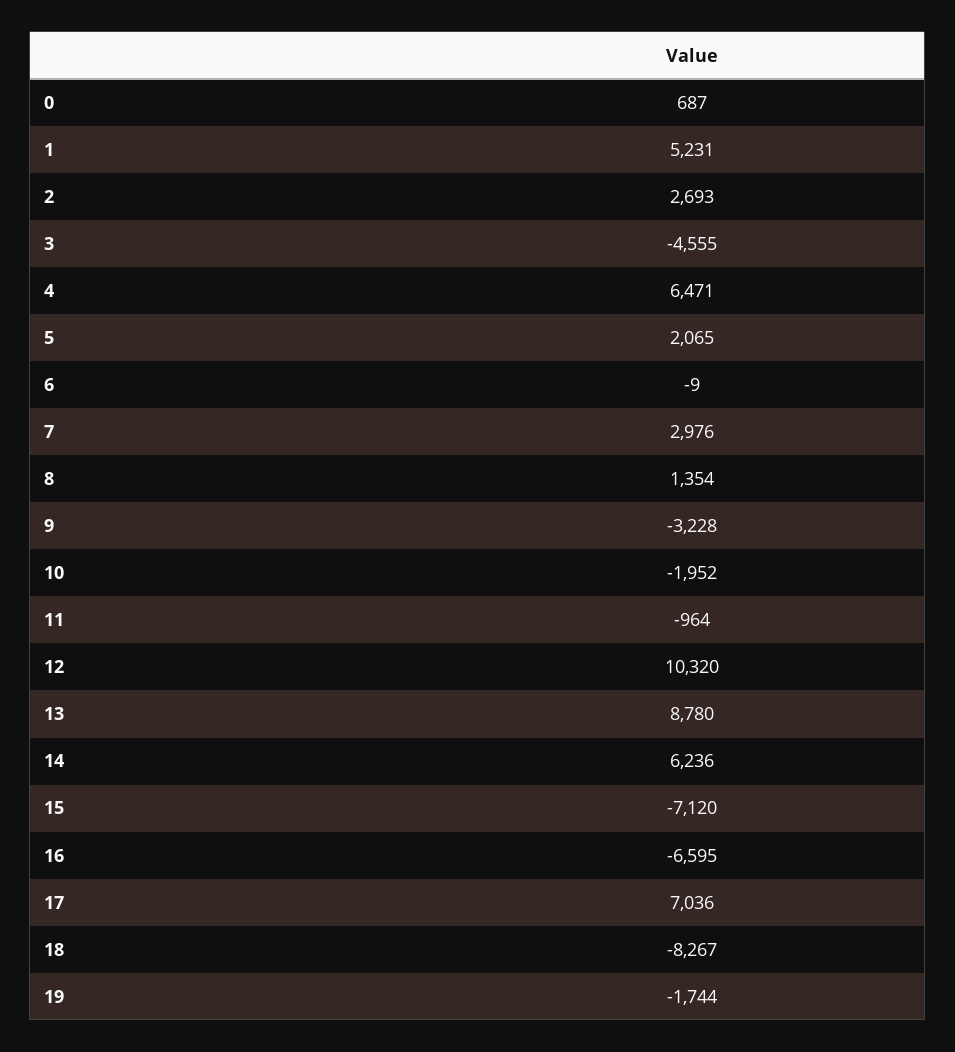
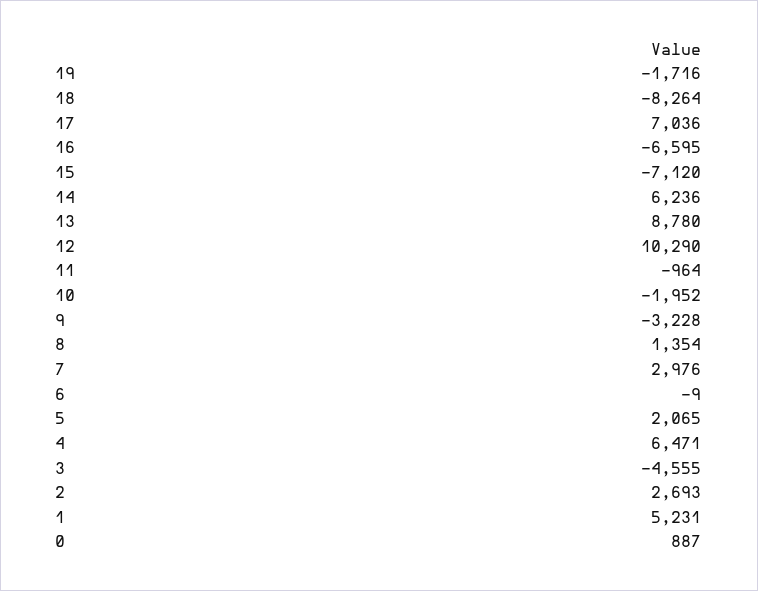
0: 687 -> 887
12: 10320 -> 10290
18: -8267 -> -8264
19: -1744 -> -1716

